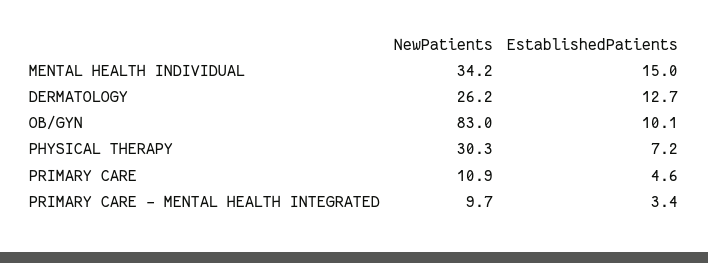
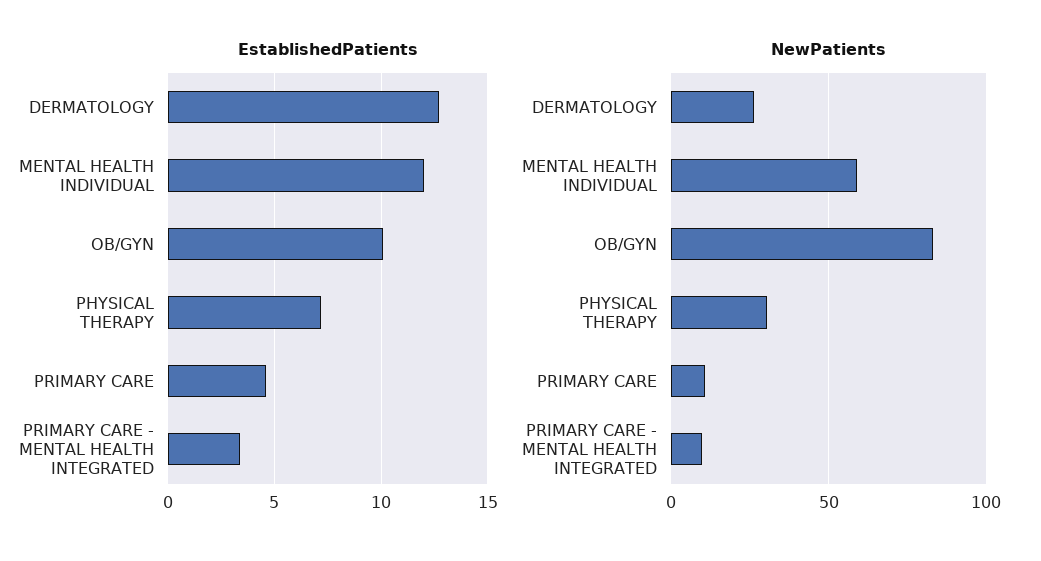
NewPatients, MENTAL HEALTH INDIVIDUAL: 34.2 -> 60
EstablishedPatients, MENTAL HEALTH INDIVIDUAL: 15 -> 12

